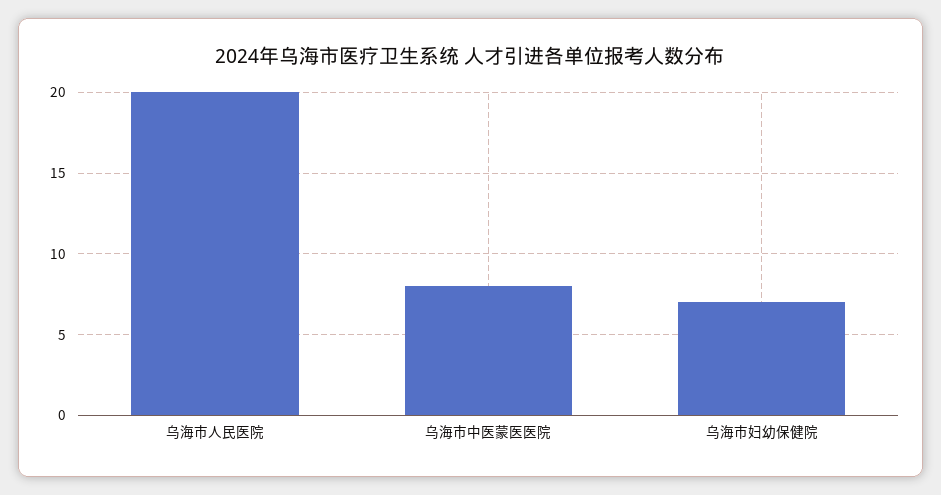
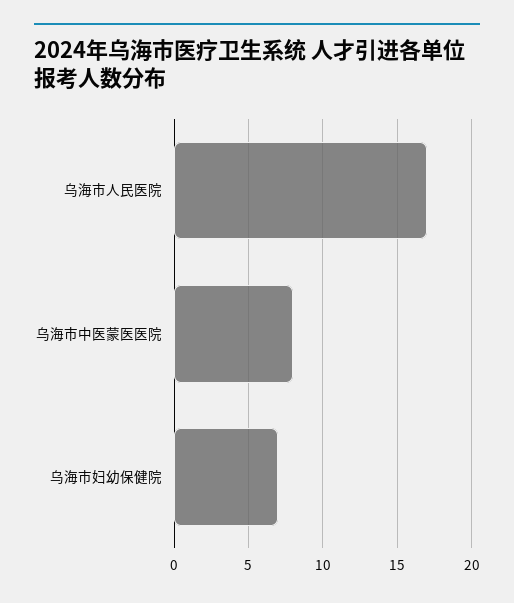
乌海市人民医院: 20 -> 17

